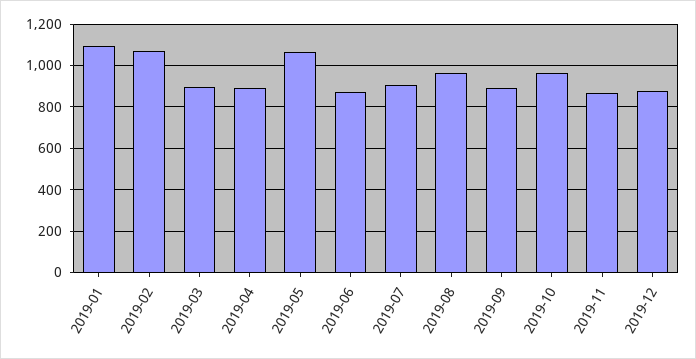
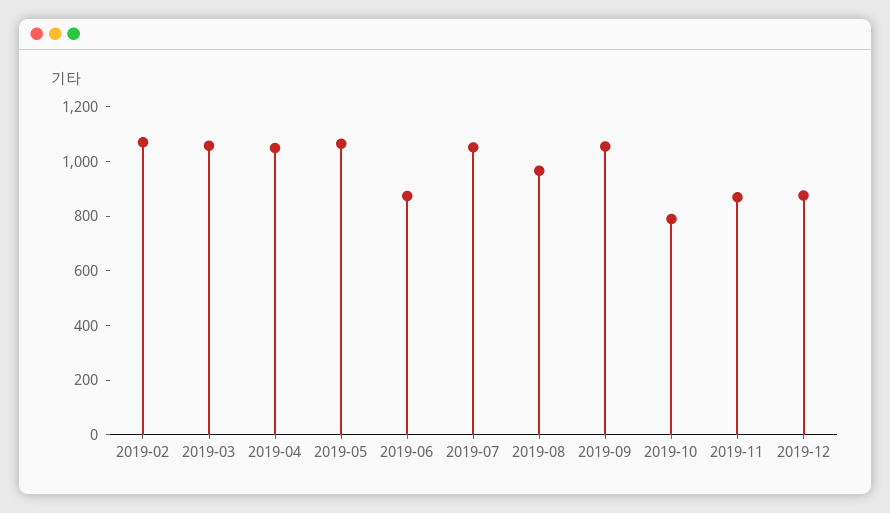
2019-01: 1100 -> none
2019-03: 900 -> 1050
2019-04: 900 -> 1050
2019-07: 900 -> 1050
2019-09: 900 -> 1050
2019-10: 950 -> 800

